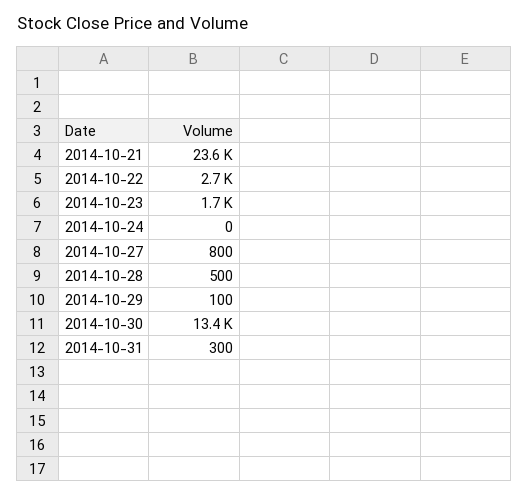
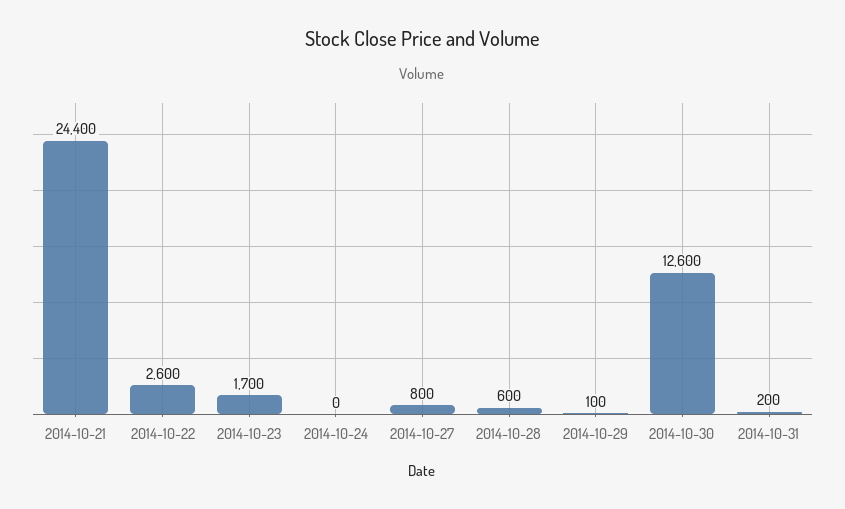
2014-10-21: 23600 -> 24400
2014-10-22: 2700 -> 2600
2014-10-28: 500 -> 600
2014-10-30: 13400 -> 12600
2014-10-31: 300 -> 200

